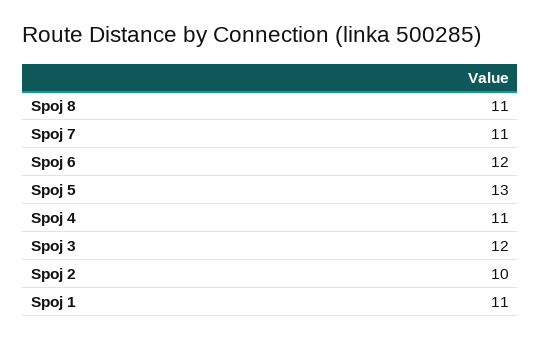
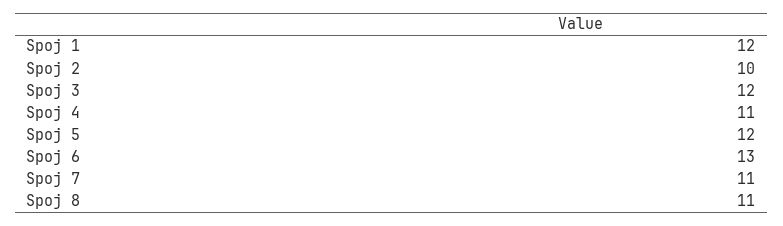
Spoj 6: 12 -> 13
Spoj 5: 13 -> 12
Spoj 1: 11 -> 12

